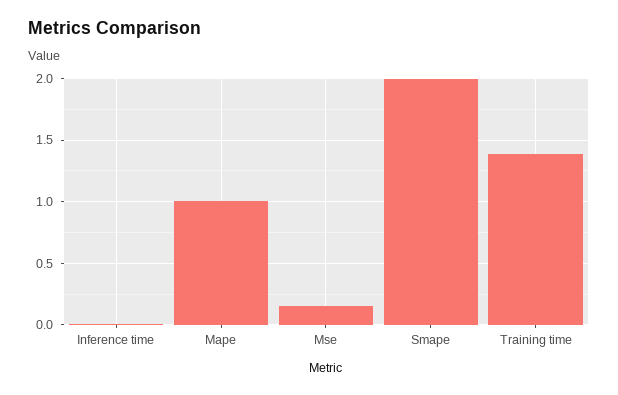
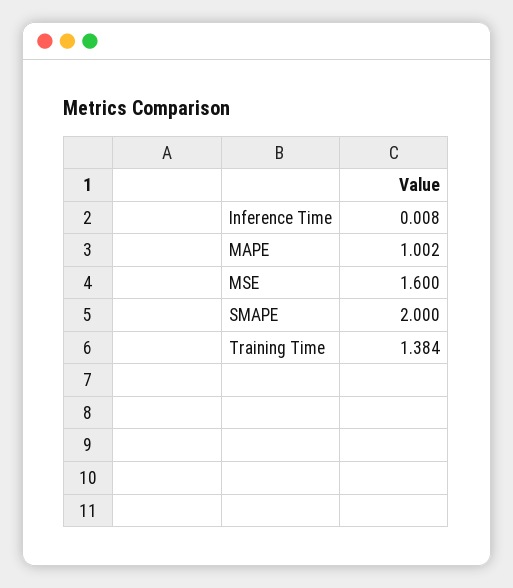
Mse: 0.15 -> 1.6

